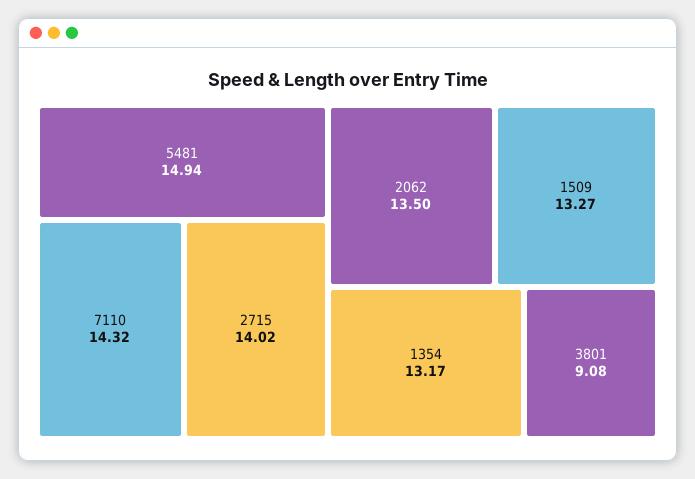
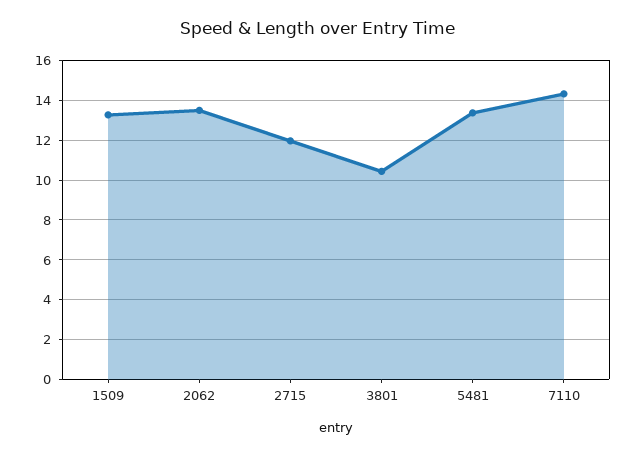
5481: 14.94 -> 13.5
2715: 14.02 -> 12
1354: 13.17 -> none
3801: 9.08 -> 10.5

